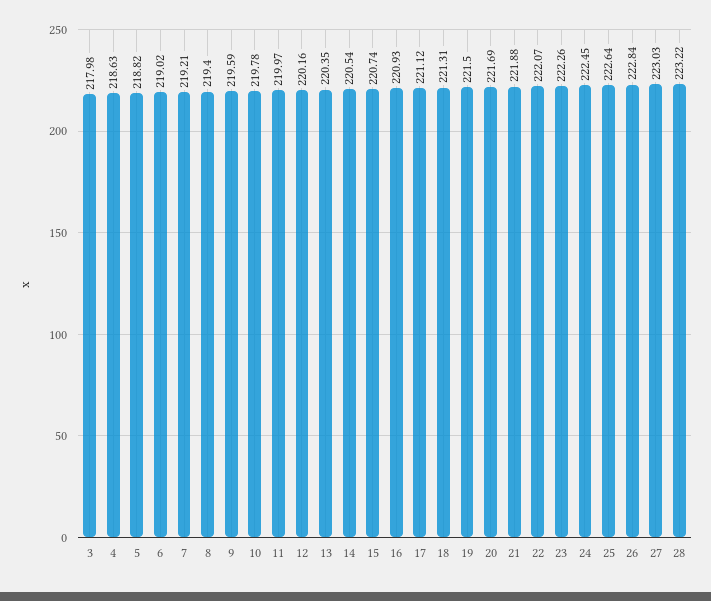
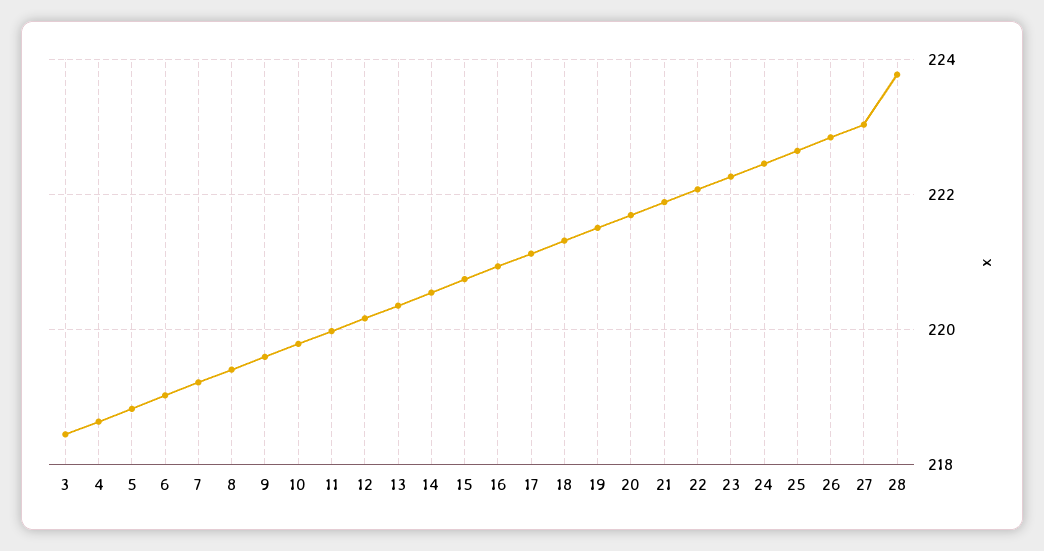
3: 217.98 -> 218.4
28: 223.22 -> 223.8

